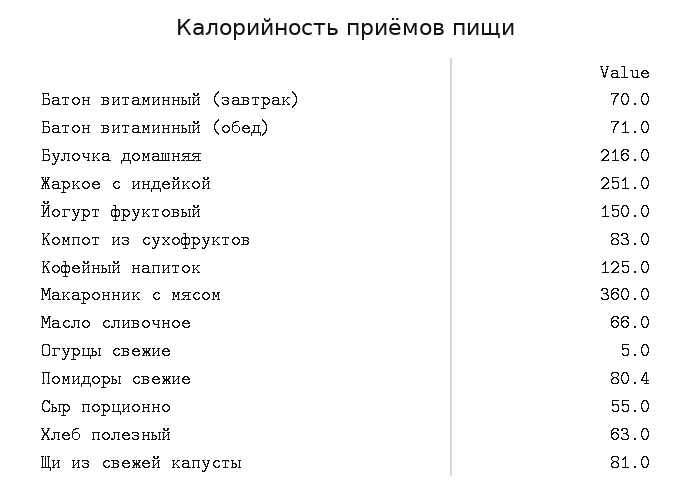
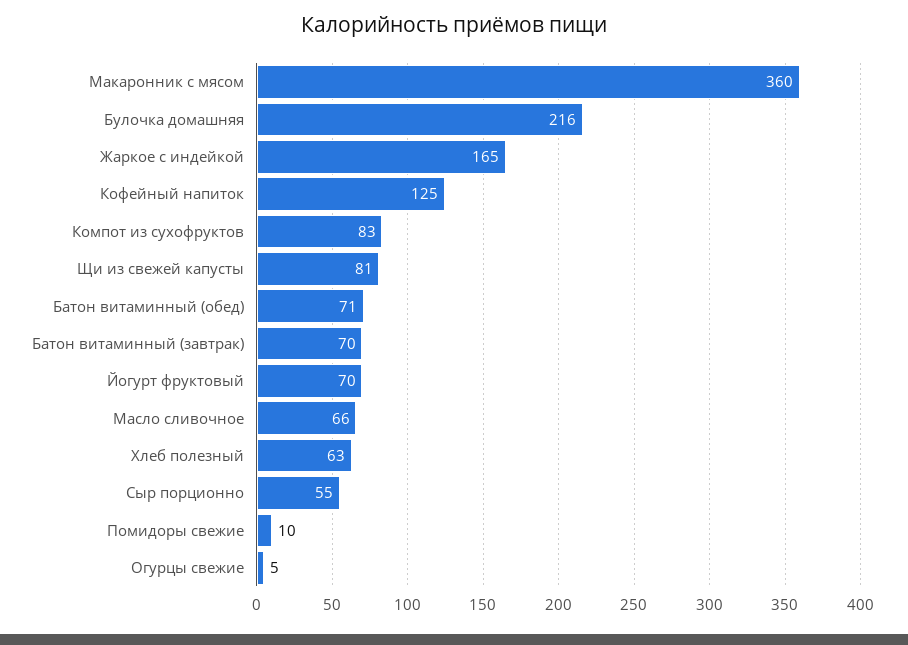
Жаркое с индейкой: 251 -> 165
Йогурт фруктовый: 150 -> 70
Помидоры свежие: 80.4 -> 10

